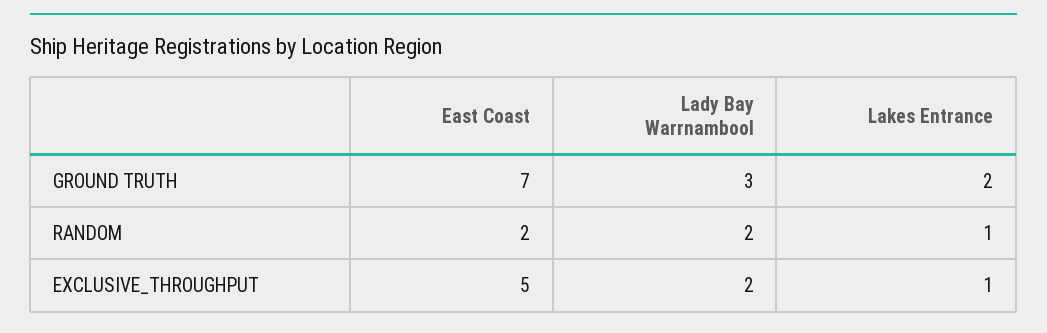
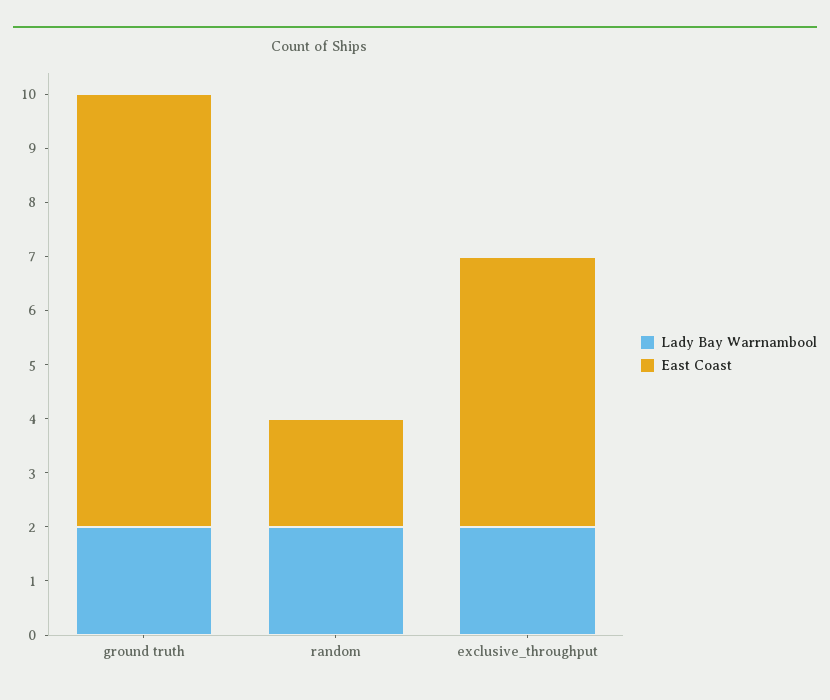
East Coast, GROUND TRUTH: 7 -> 8
Lady Bay Warrnambool, GROUND TRUTH: 3 -> 2
Lakes Entrance, GROUND TRUTH: 2 -> none
Lakes Entrance, RANDOM: 1 -> none
Lakes Entrance, EXCLUSIVE_THROUGHPUT: 1 -> none

